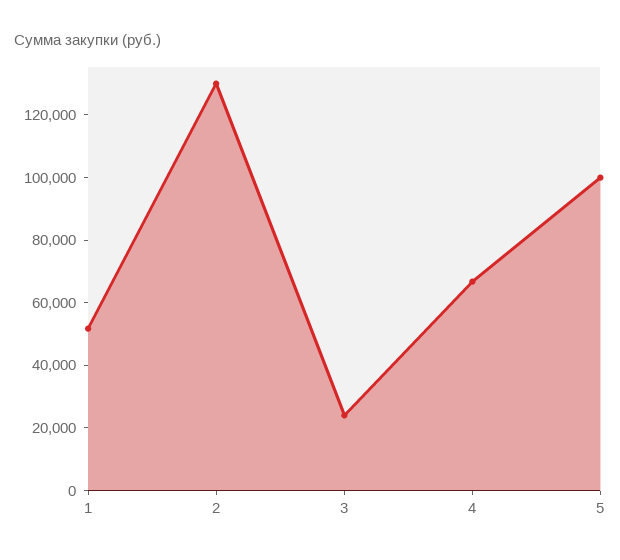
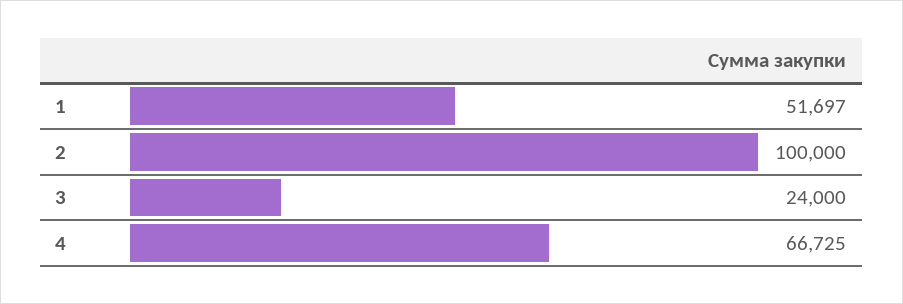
2: 130000 -> 100000
5: 100000 -> none

